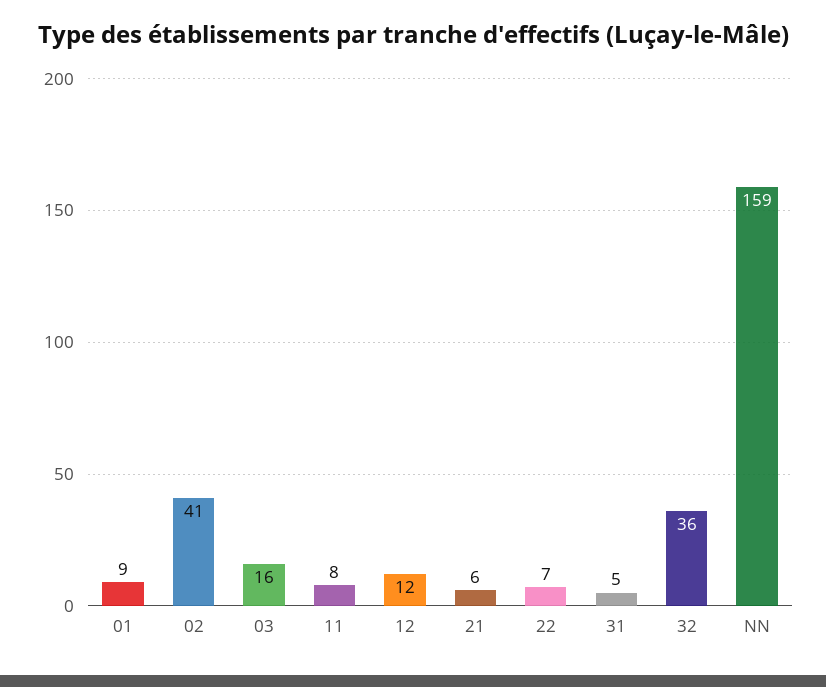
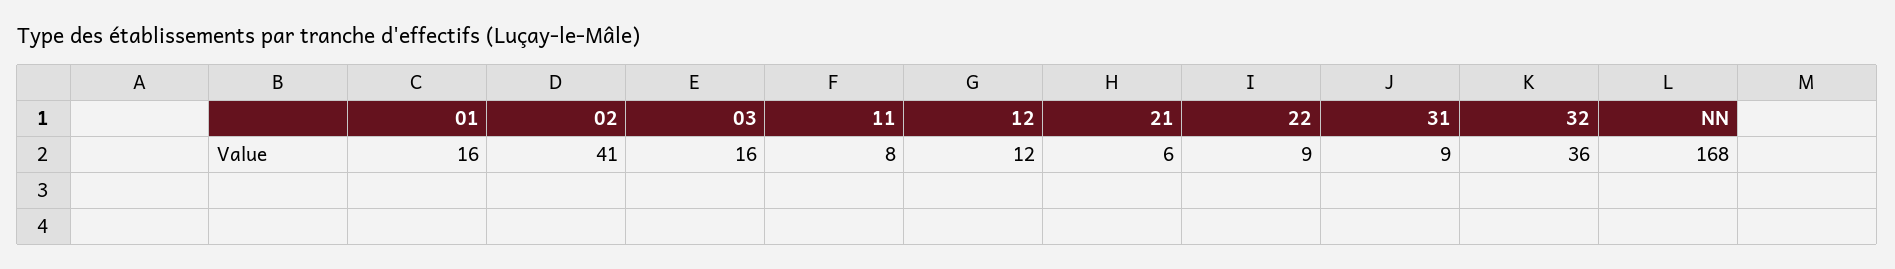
01: 9 -> 16
22: 7 -> 9
31: 5 -> 9
NN: 159 -> 168

